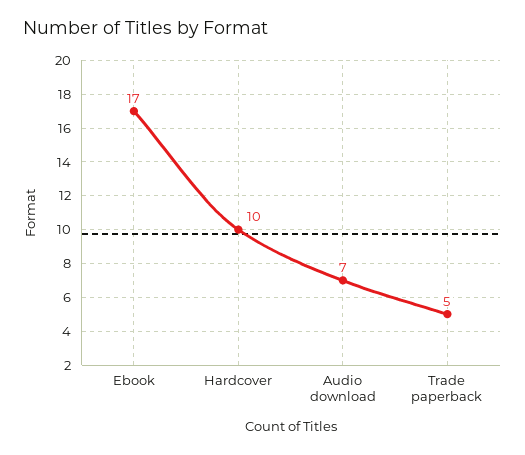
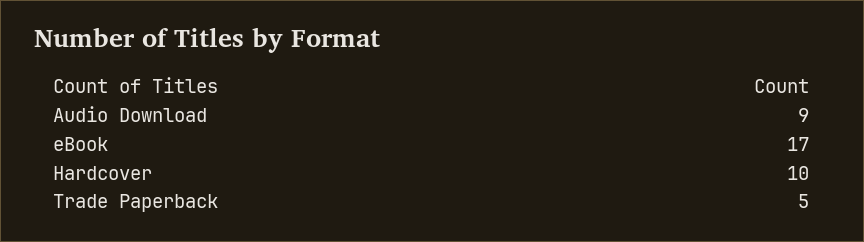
Audio download: 7 -> 9

